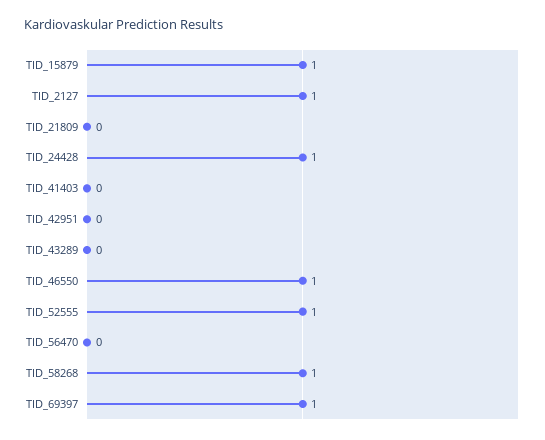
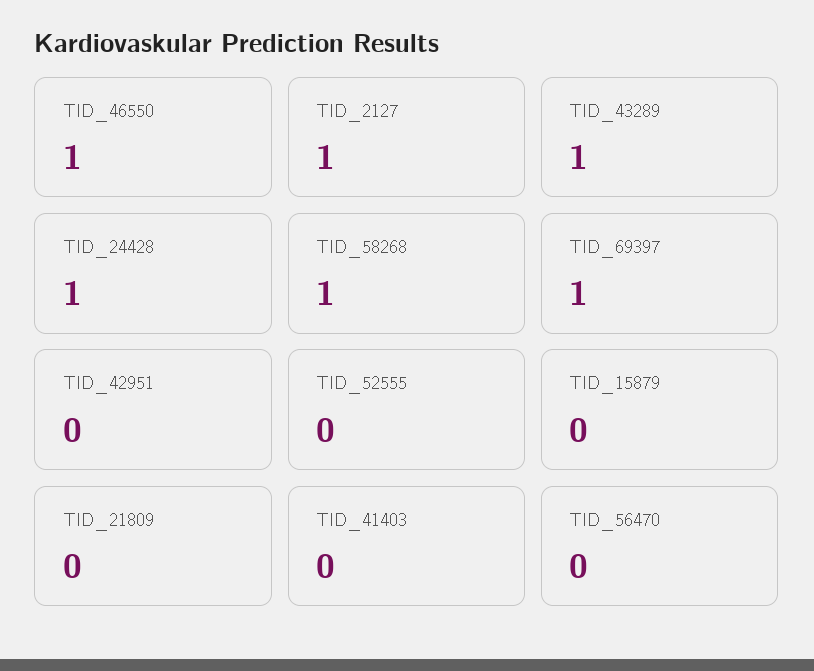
TID_15879: 1 -> 0
TID_43289: 0 -> 1
TID_52555: 1 -> 0

